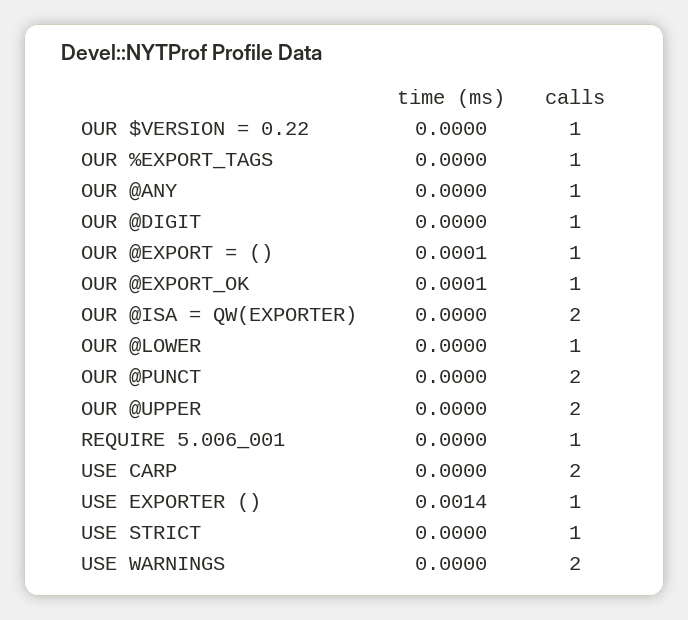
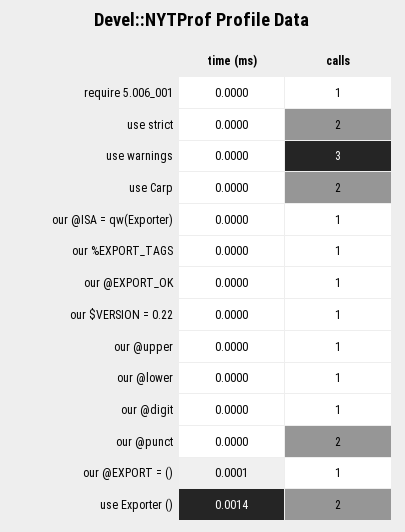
time (ms), OUR @ANY: 0 -> none
calls, OUR @ANY: 1 -> none
time (ms), OUR @EXPORT_OK: 0.0001 -> 0
calls, OUR @ISA = QW(EXPORTER): 2 -> 1
calls, OUR @UPPER: 2 -> 1
calls, USE EXPORTER (): 1 -> 2
calls, USE STRICT: 1 -> 2
calls, USE WARNINGS: 2 -> 3

